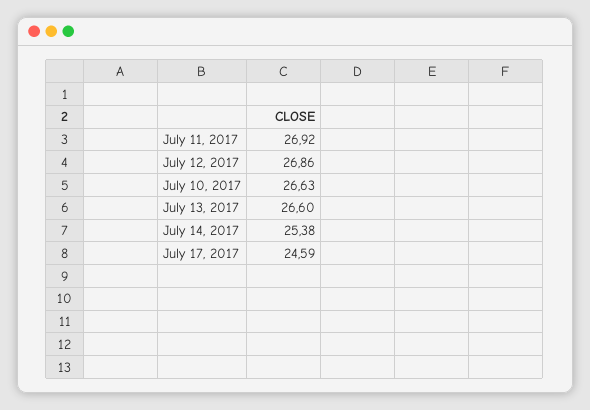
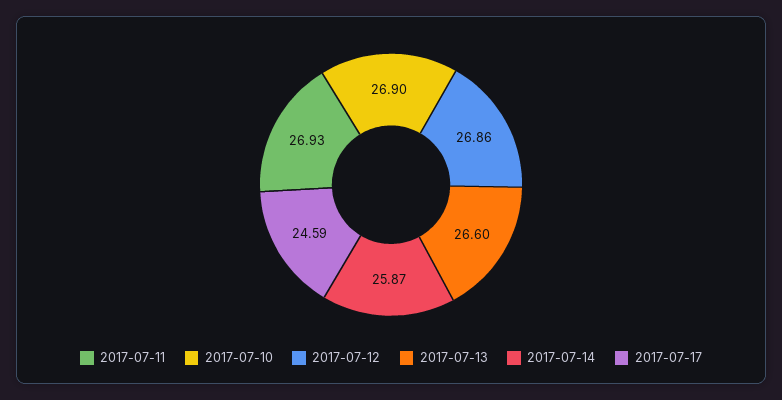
July 11, 2017: 26.92 -> 26.93
July 10, 2017: 26.63 -> 26.9
July 14, 2017: 25.38 -> 25.87

